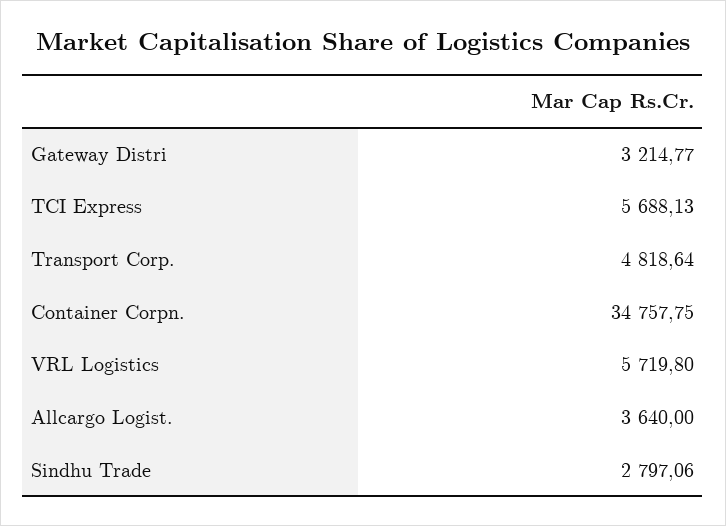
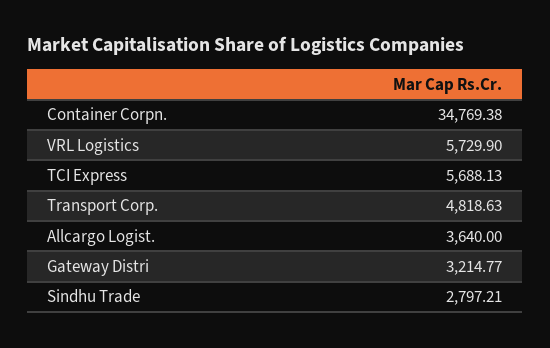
Transport Corp.: 4818.64 -> 4818.63
Container Corpn.: 34757.75 -> 34769.38
VRL Logistics: 5719.8 -> 5729.9
Sindhu Trade: 2797.06 -> 2797.21

